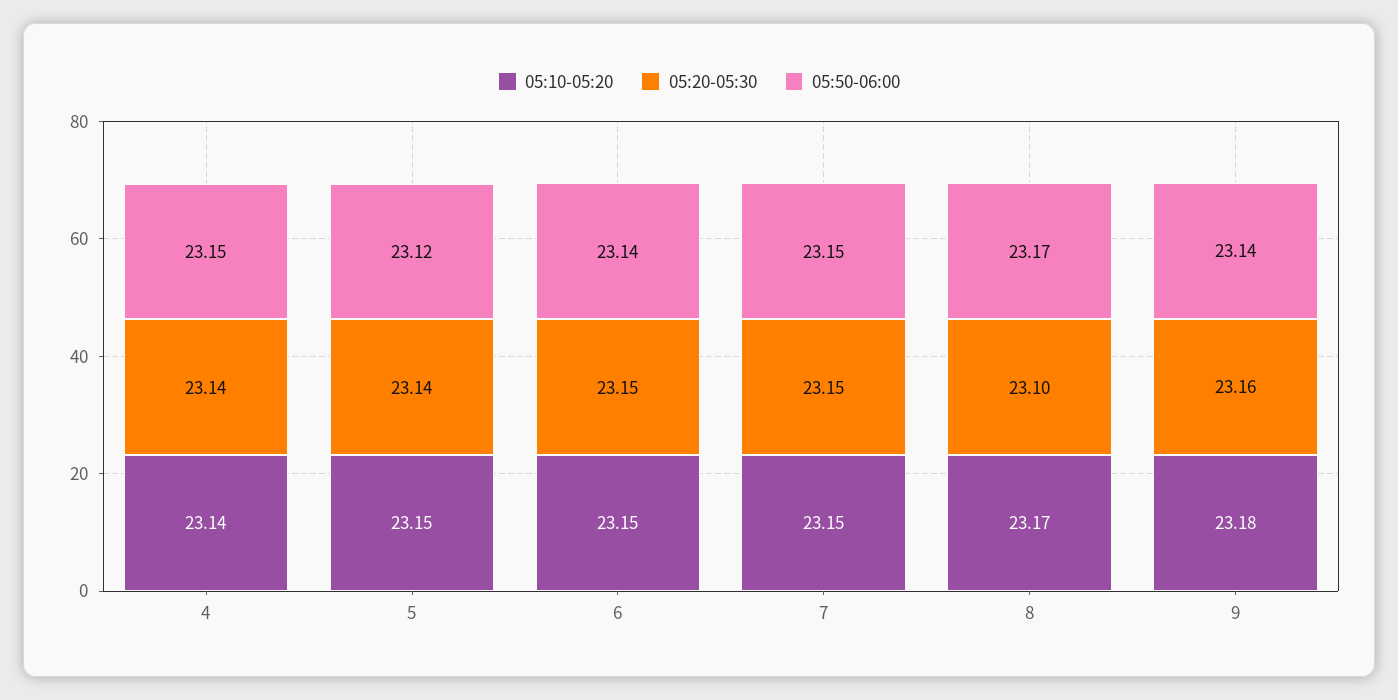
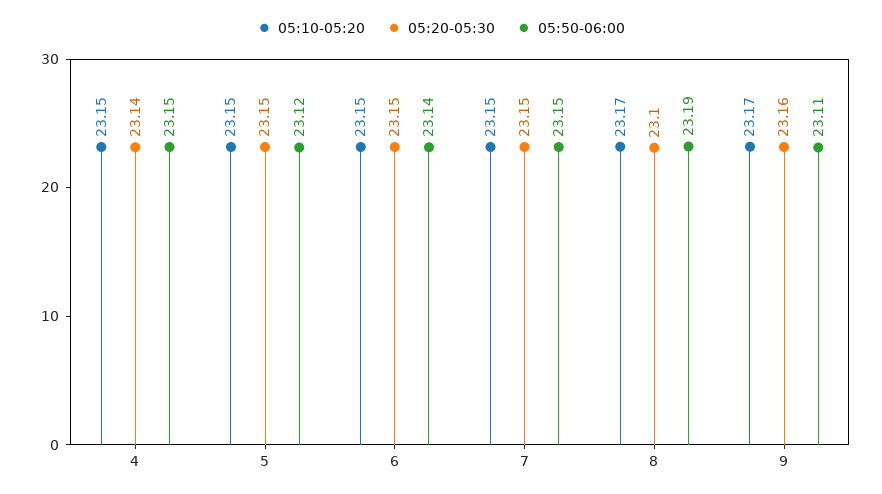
05:10-05:20, 4: 23.14 -> 23.15
05:20-05:30, 5: 23.14 -> 23.15
05:50-06:00, 8: 23.17 -> 23.19
05:10-05:20, 9: 23.18 -> 23.17
05:50-06:00, 9: 23.14 -> 23.11

